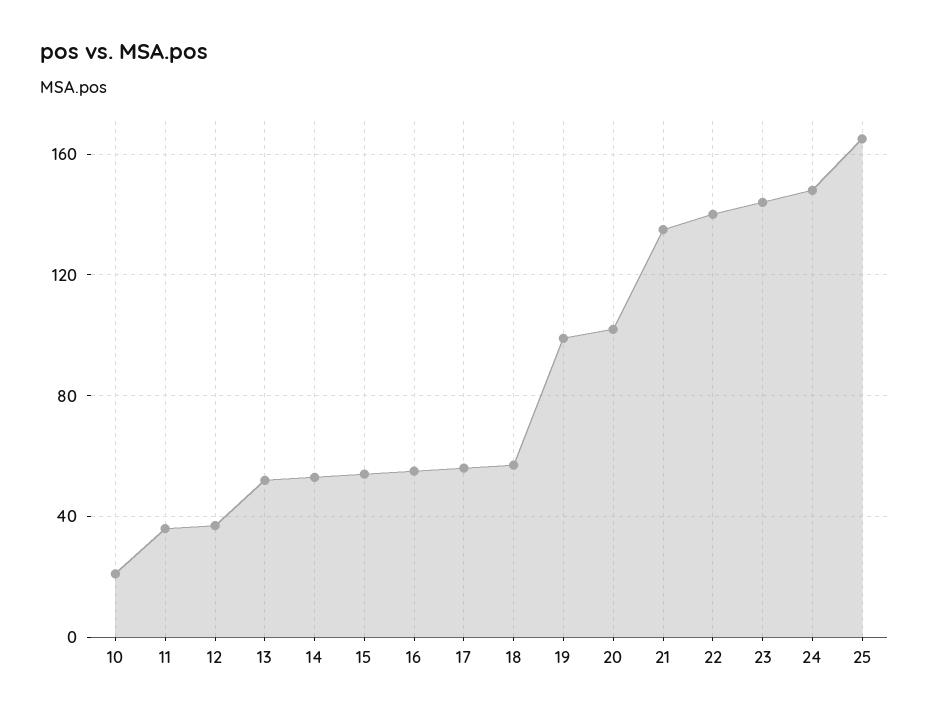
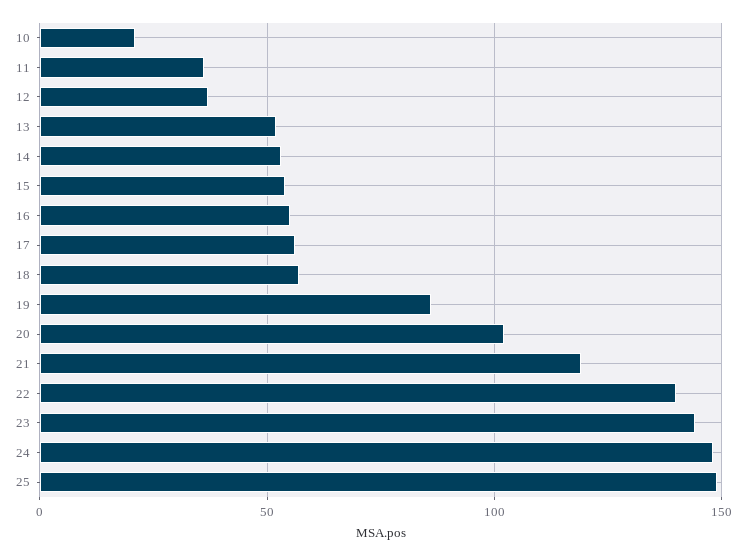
19: 100 -> 85
21: 135 -> 120
25: 165 -> 150

